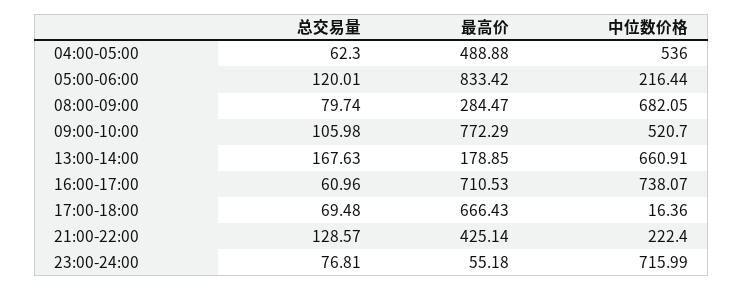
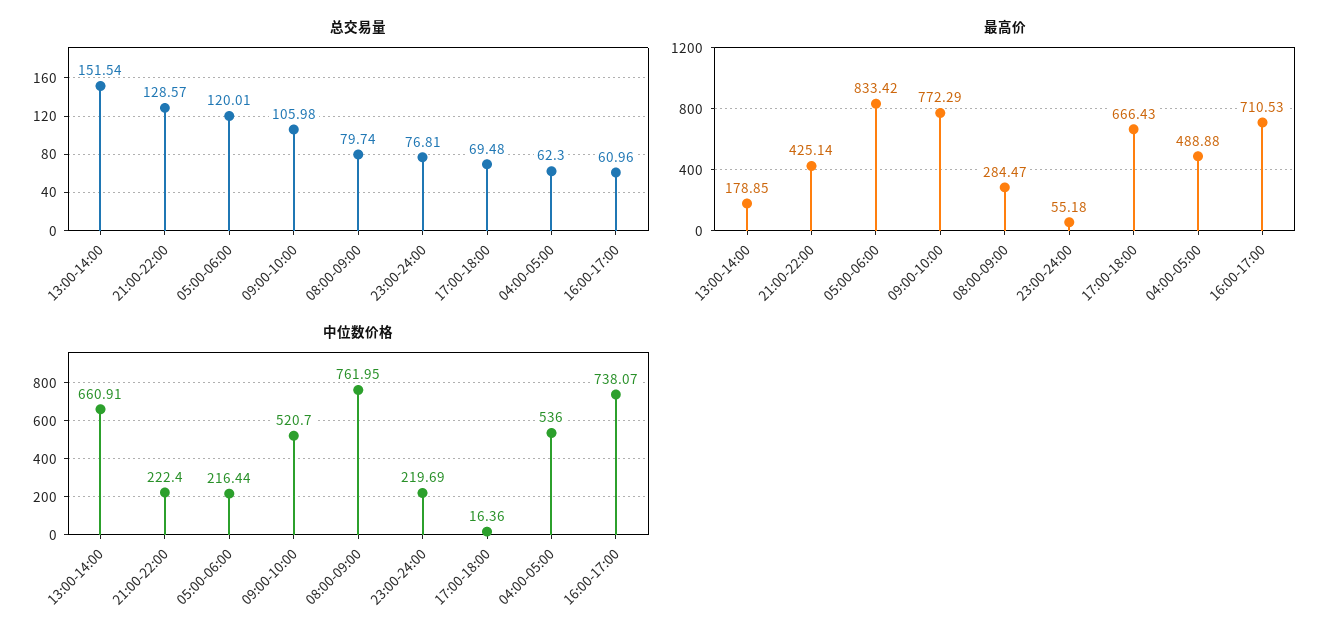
中位数价格, 08:00-09:00: 682.05 -> 761.95
总交易量, 13:00-14:00: 167.63 -> 151.54
中位数价格, 23:00-24:00: 715.99 -> 219.69

